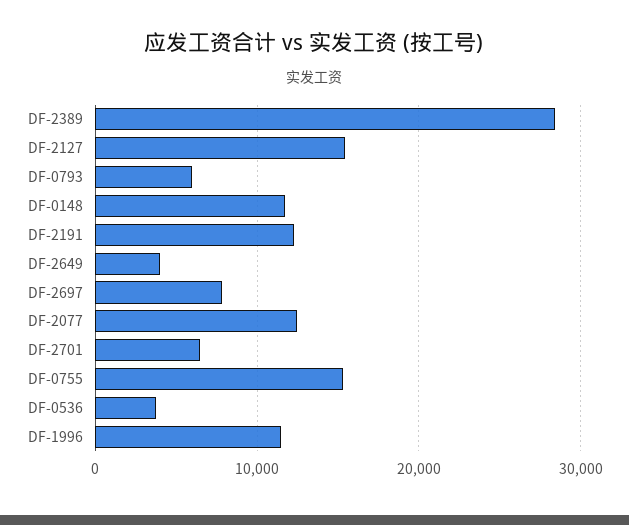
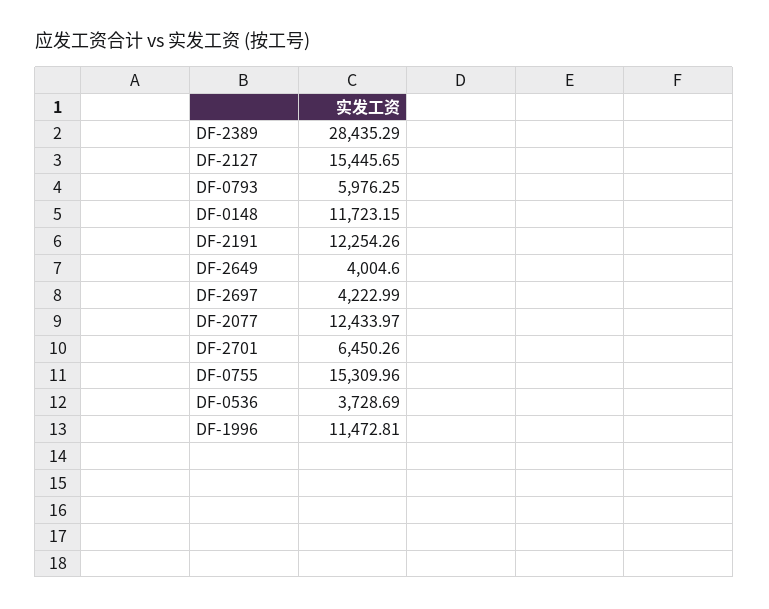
DF-2697: 8000 -> 4222.99

